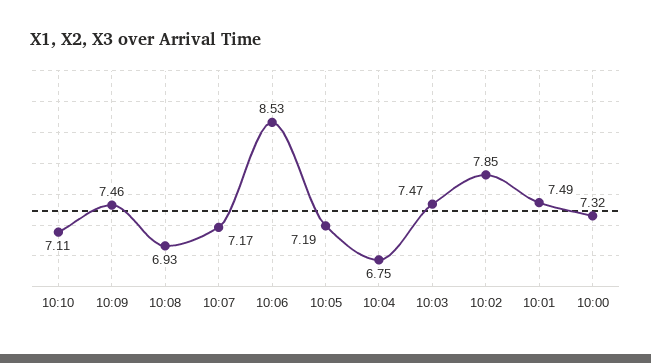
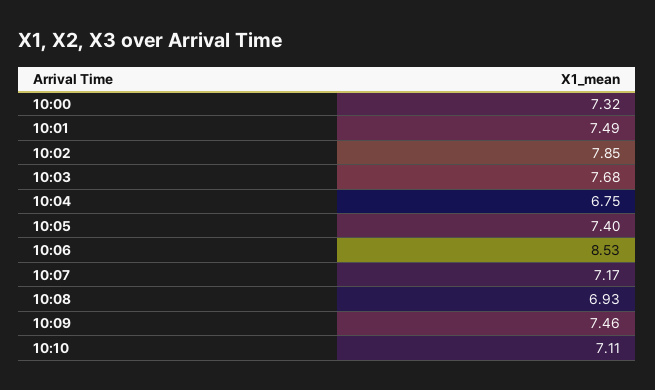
10:05: 7.19 -> 7.4
10:03: 7.47 -> 7.68

